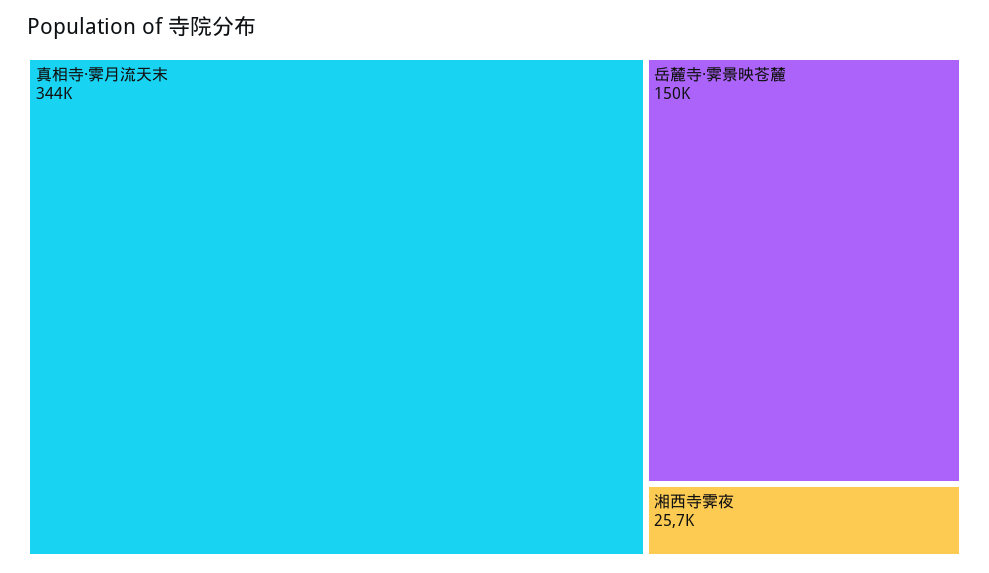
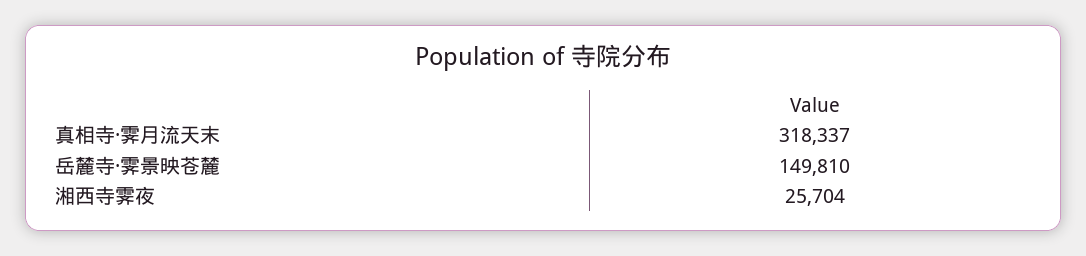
真相寺·霁月流天末: 344000 -> 318337

